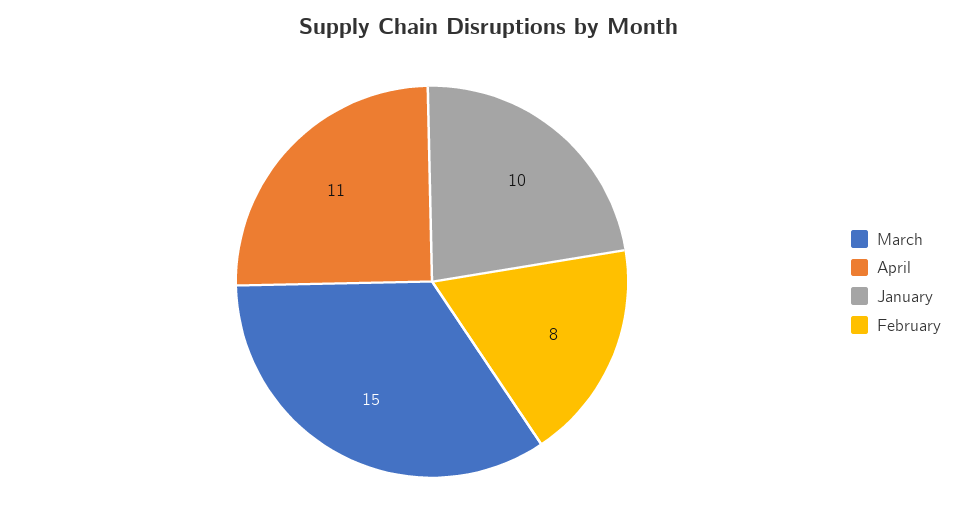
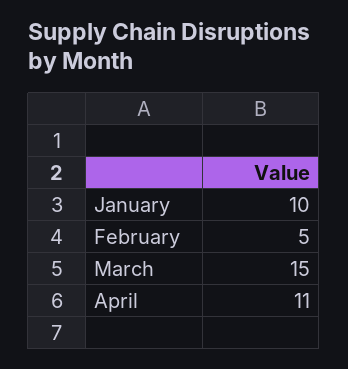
February: 8 -> 5

